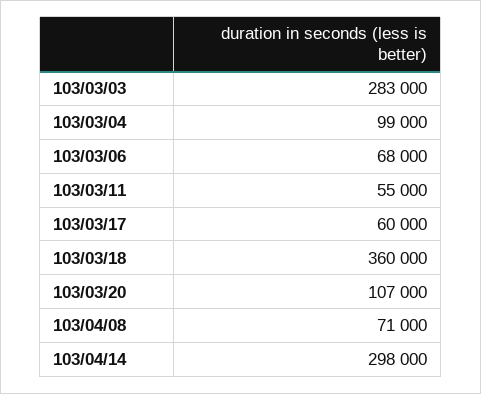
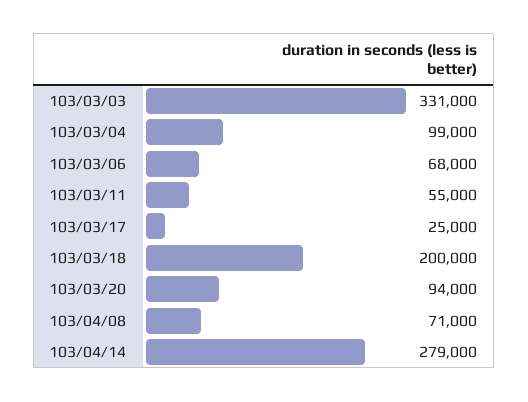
103/03/03: 283000 -> 331000
103/03/17: 60000 -> 25000
103/03/18: 360000 -> 200000
103/03/20: 107000 -> 94000
103/04/14: 298000 -> 279000

